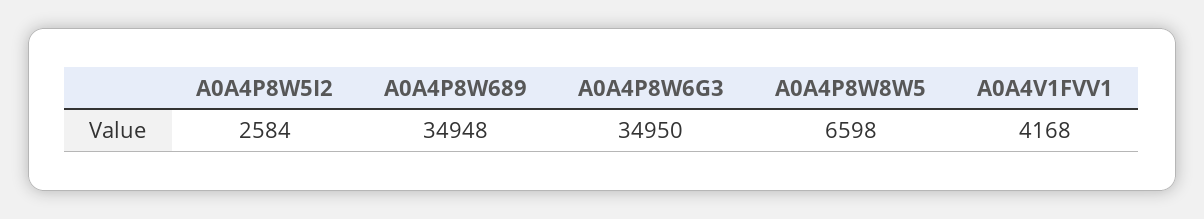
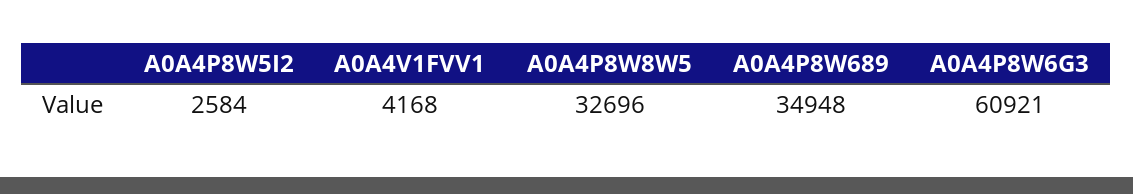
A0A4P8W6G3: 34950 -> 60921
A0A4P8W8W5: 6598 -> 32696

